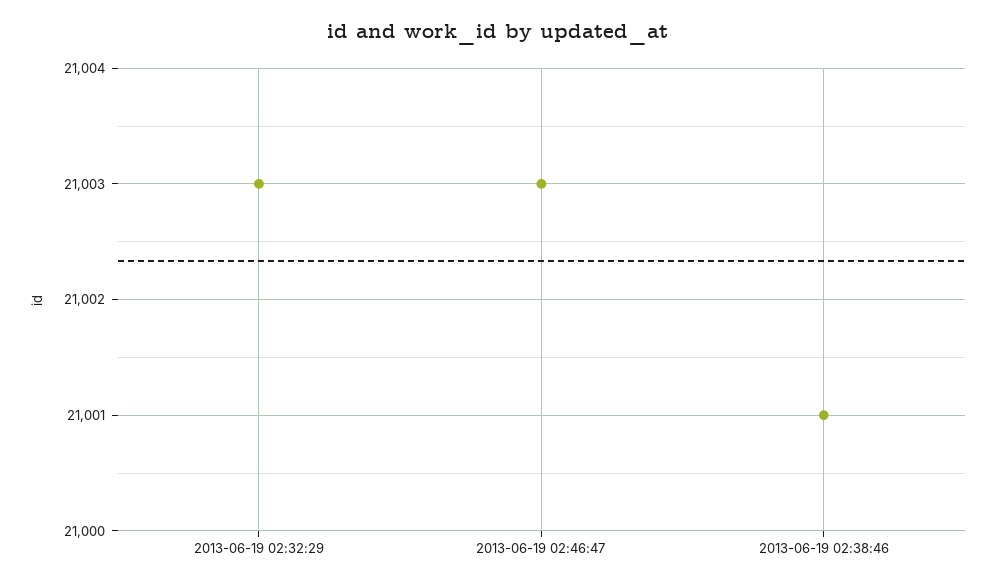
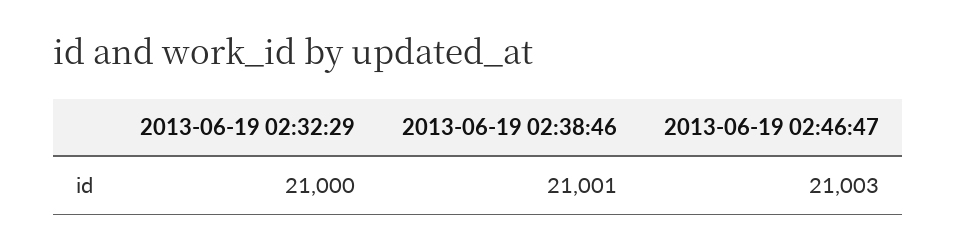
2013-06-19 02:32:29: 21003 -> 21000

